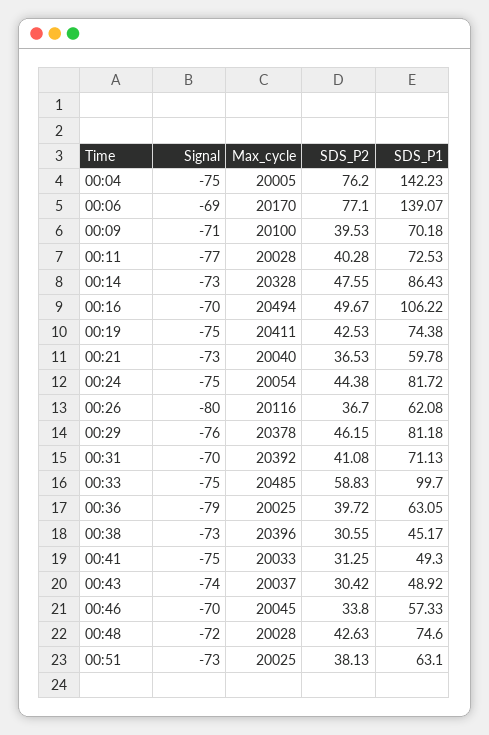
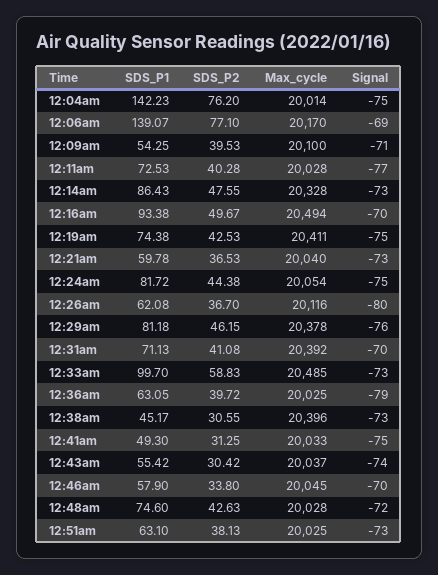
Max_cycle, 00:04: 20005 -> 20014
SDS_P1, 00:09: 70.18 -> 54.25
SDS_P1, 00:16: 106.22 -> 93.38
Signal, 00:33: -75 -> -73
SDS_P1, 00:43: 48.92 -> 55.42
SDS_P1, 00:46: 57.33 -> 57.9

